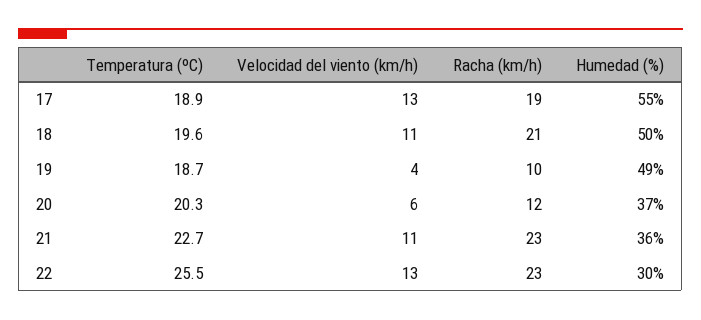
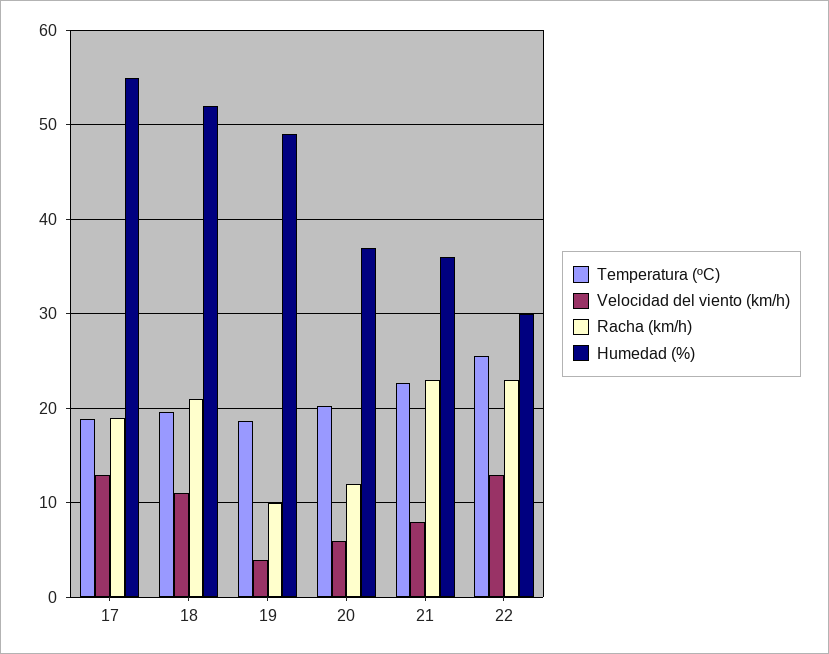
Humedad (%), 18: 50 -> 52
Velocidad del viento (km/h), 21: 11 -> 8

